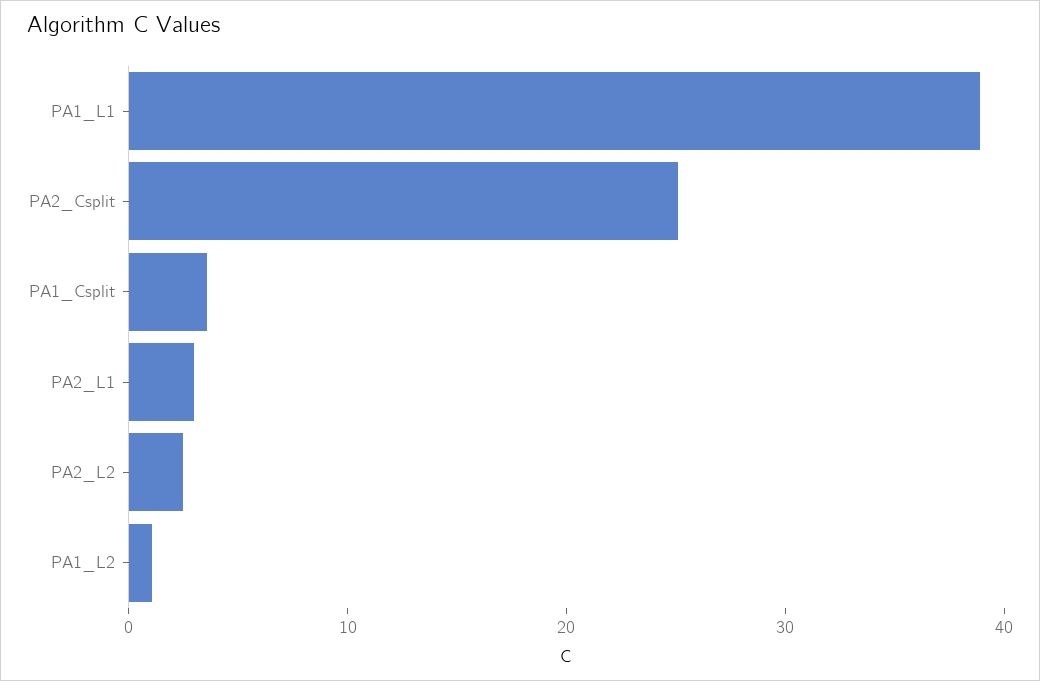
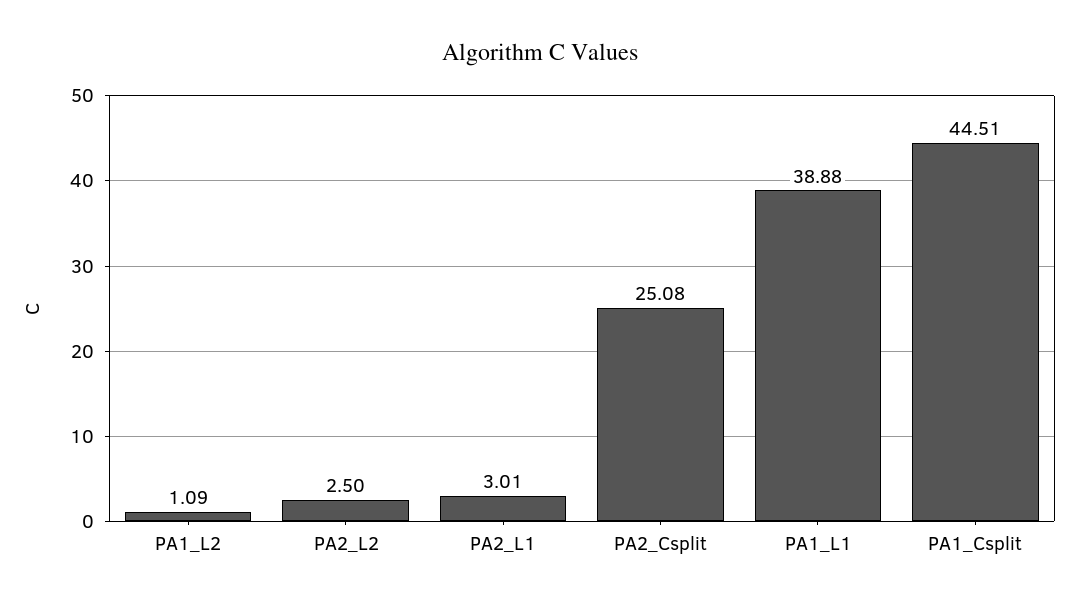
PA1_Csplit: 4 -> 44.51

